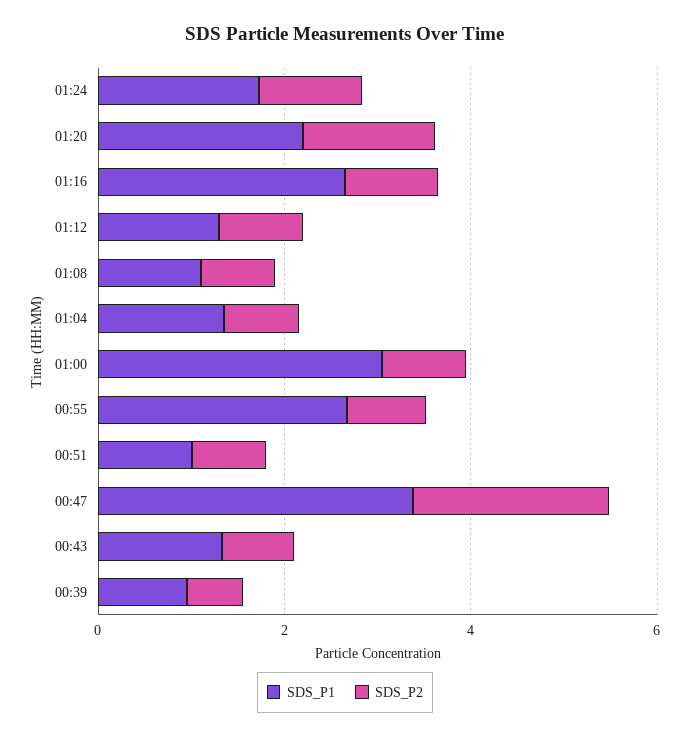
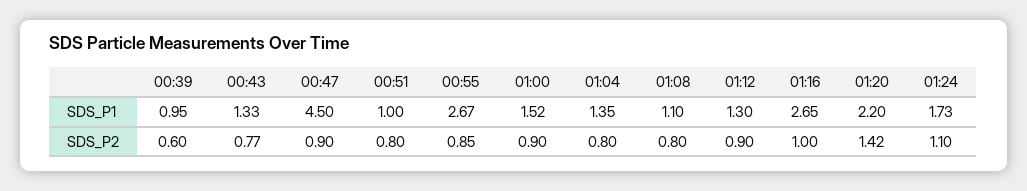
SDS_P1, 01:00: 3 -> 1.52
SDS_P1, 00:47: 3.5 -> 4.5
SDS_P2, 00:47: 2 -> 0.9

